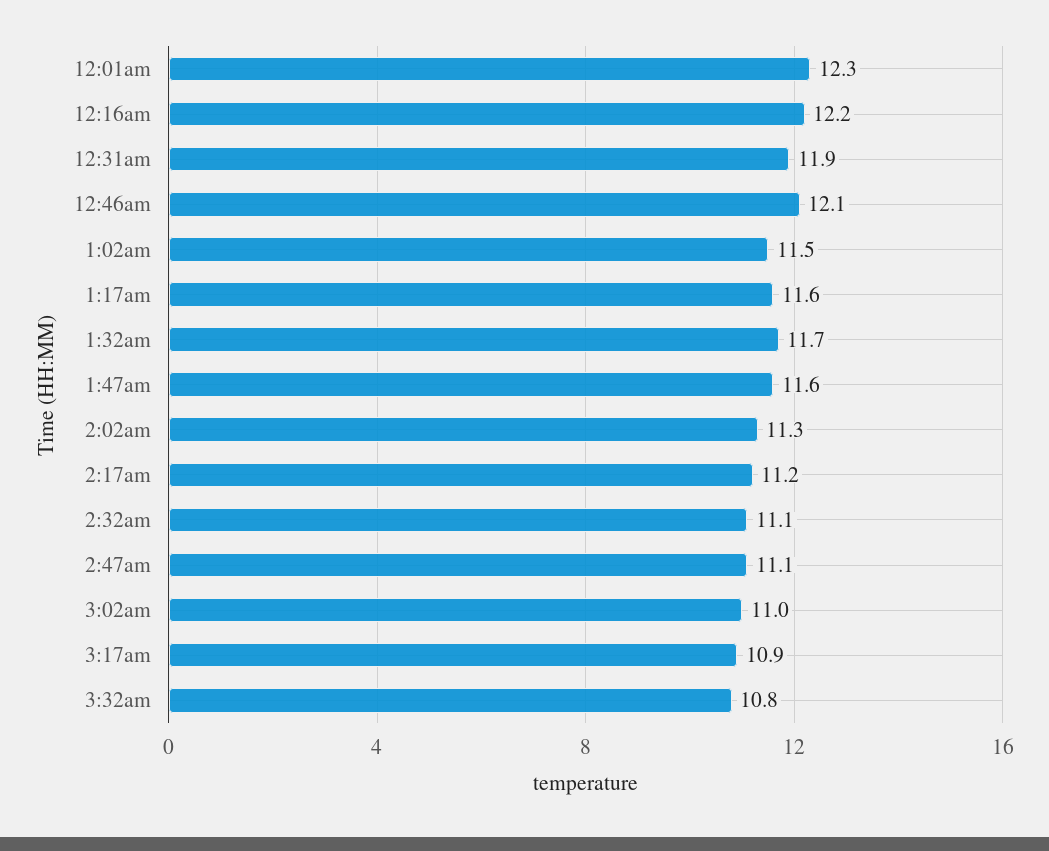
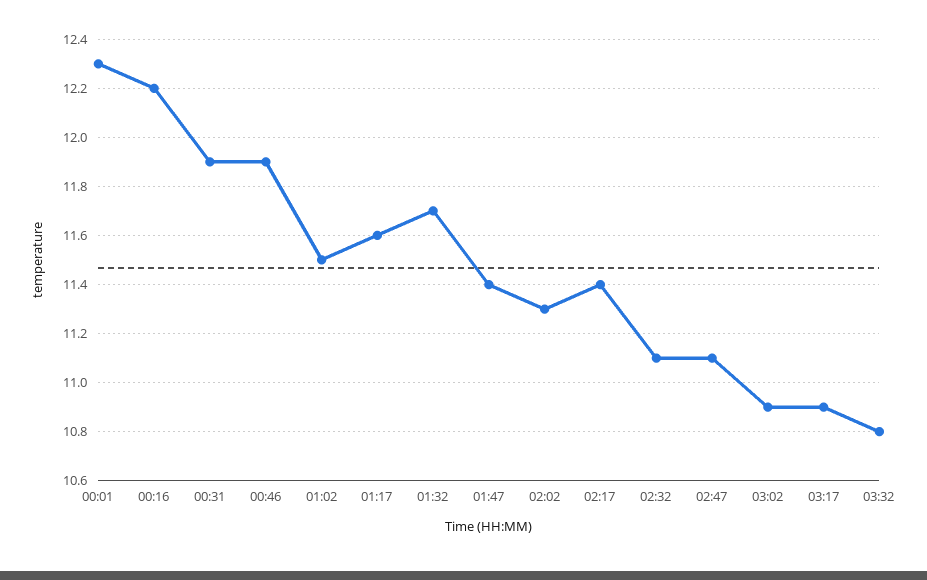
12:46am: 12.1 -> 11.9
1:47am: 11.6 -> 11.4
2:17am: 11.2 -> 11.4
3:02am: 11 -> 10.9

